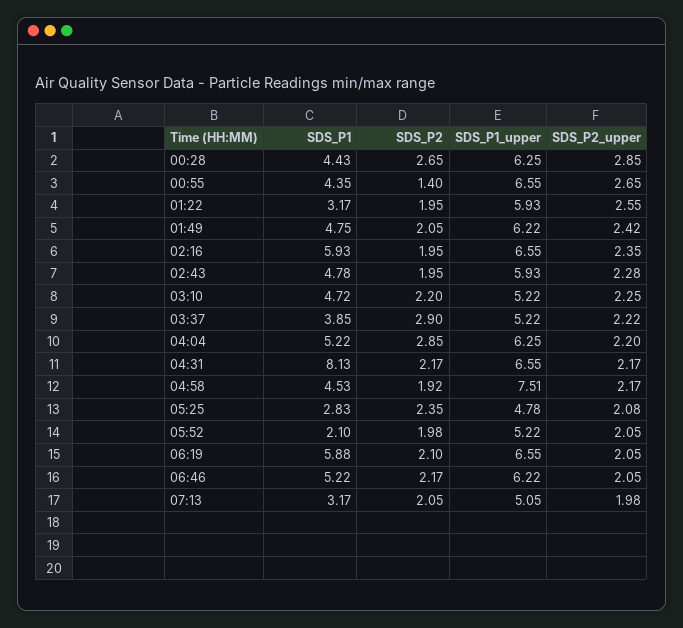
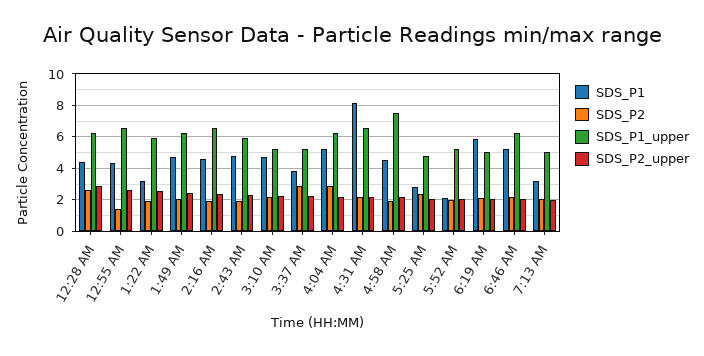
SDS_P1, 02:16: 5.93 -> 4.5
SDS_P1_upper, 06:19: 6.55 -> 5

